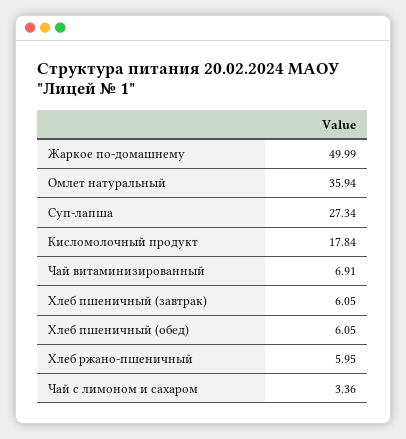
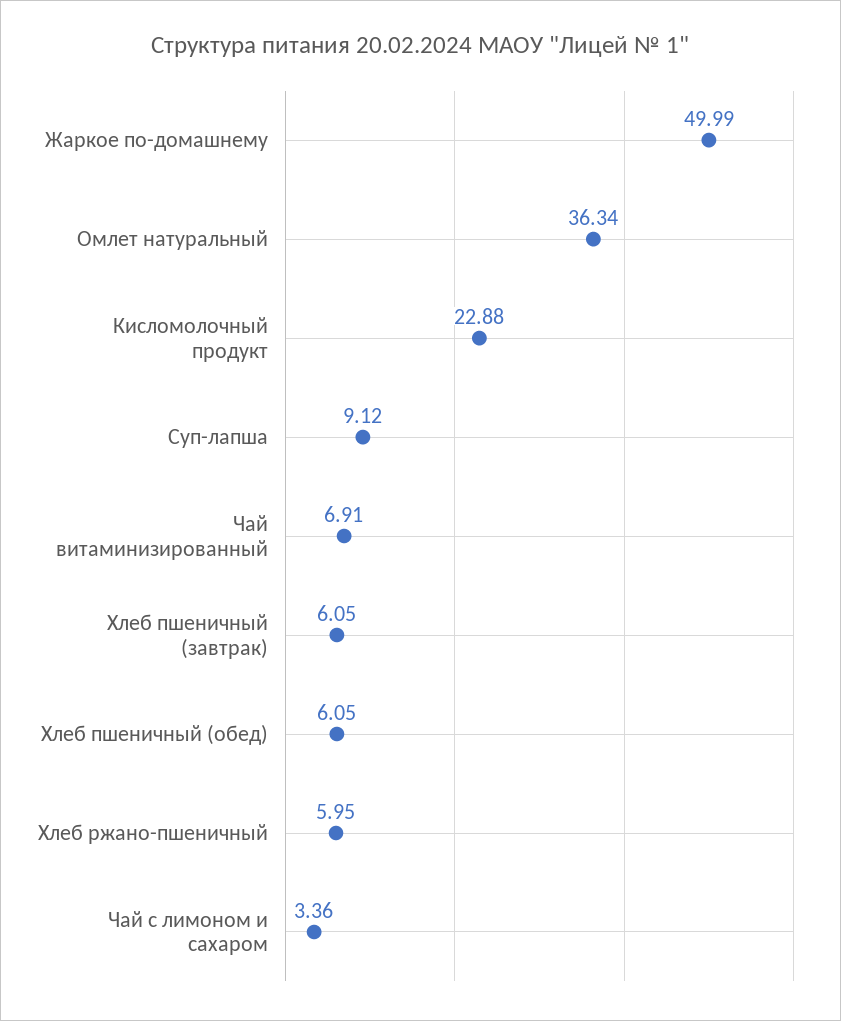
Омлет натуральный: 35.94 -> 36.34
Суп-лапша: 27.34 -> 9.12
Кисломолочный продукт: 17.84 -> 22.88

